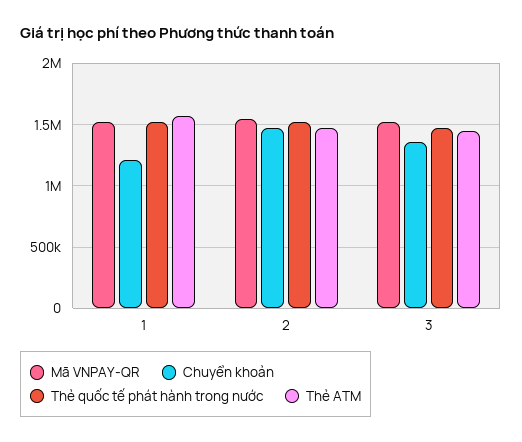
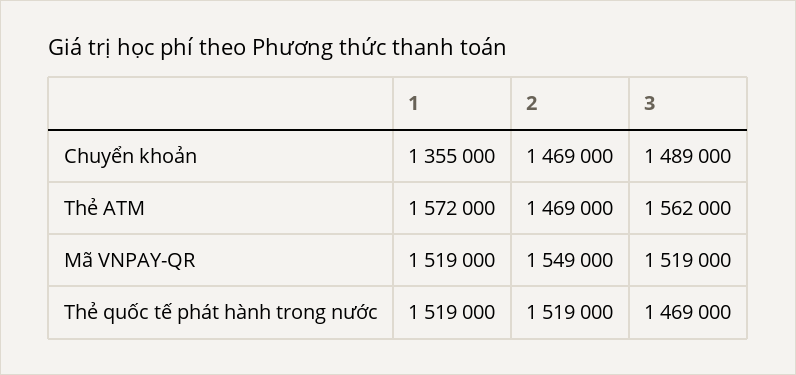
Chuyển khoản, 1: 1200000 -> 1355000
Chuyển khoản, 3: 1350000 -> 1489000
Thẻ ATM, 3: 1450000 -> 1562000

